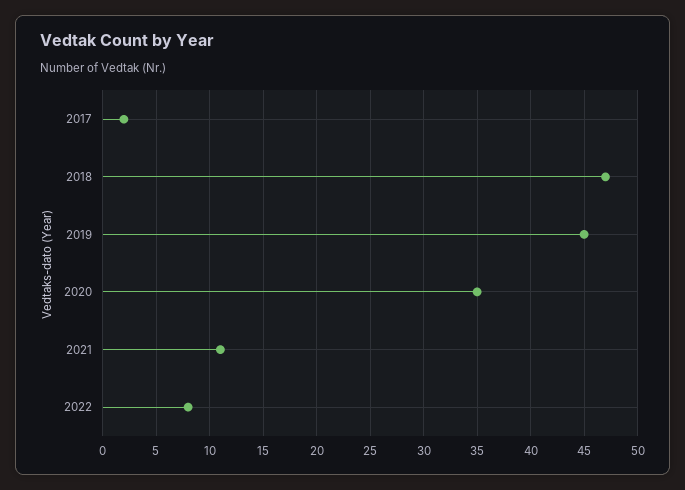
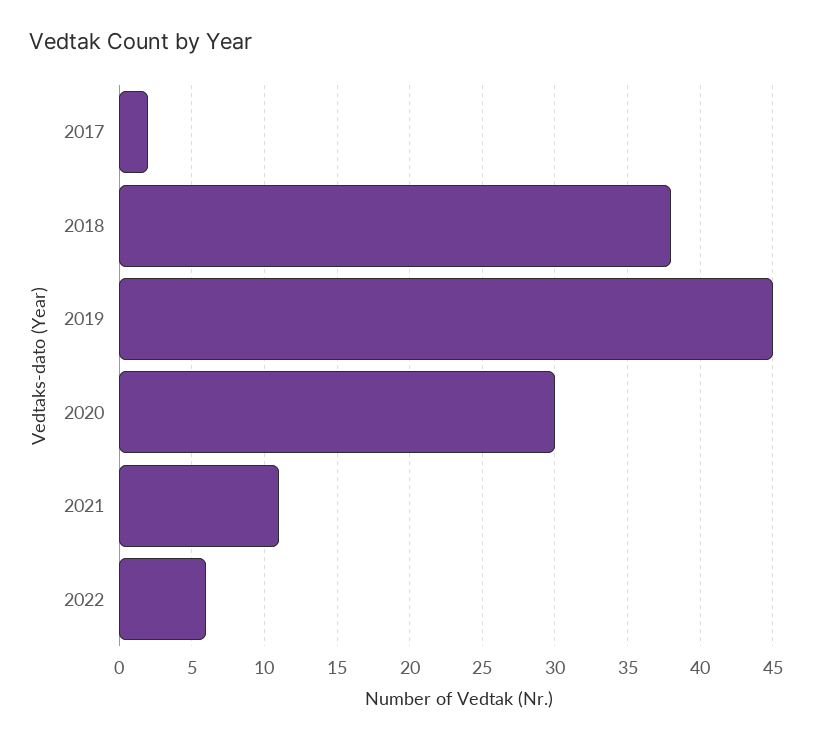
2018: 47 -> 38
2020: 35 -> 30
2022: 8 -> 6

